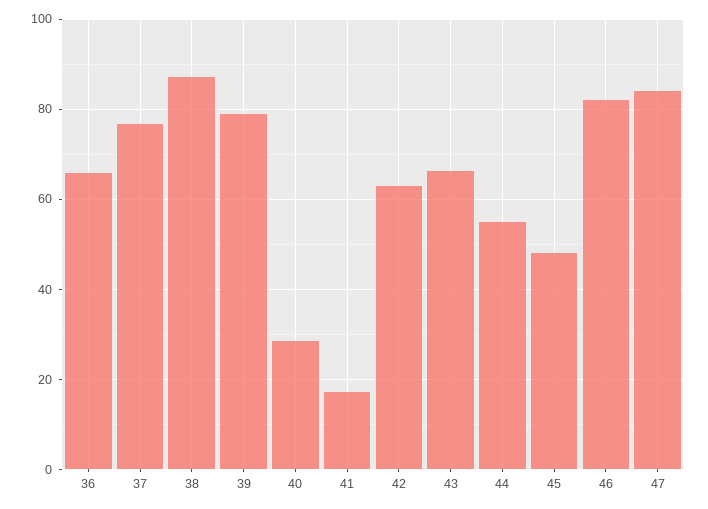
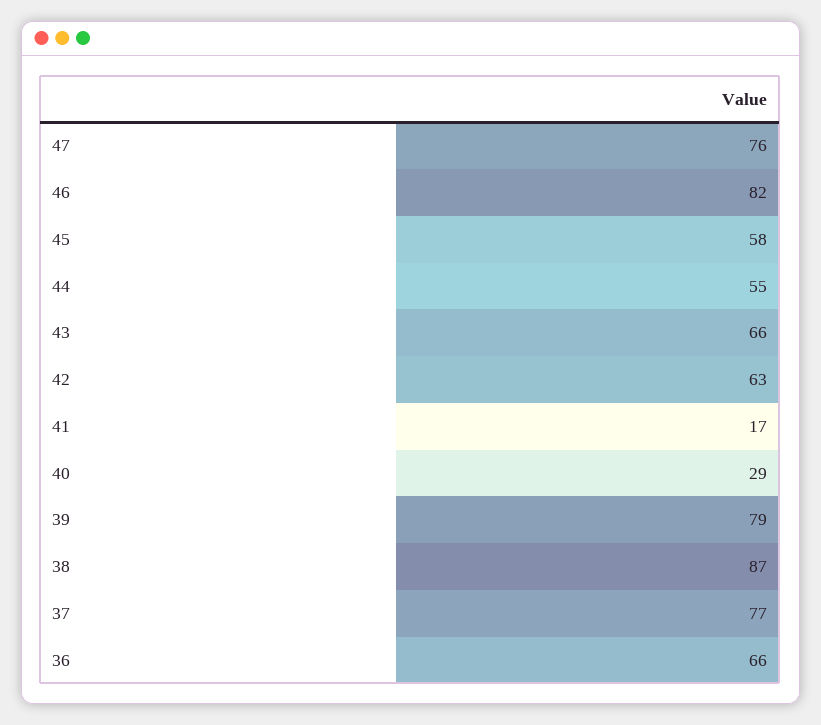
45: 48 -> 58
47: 84 -> 76

